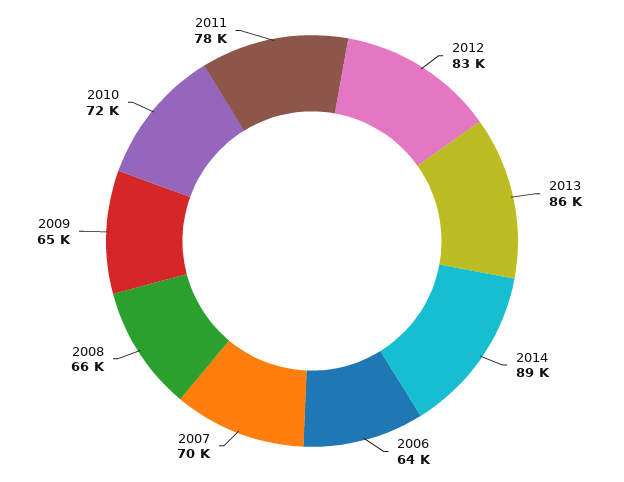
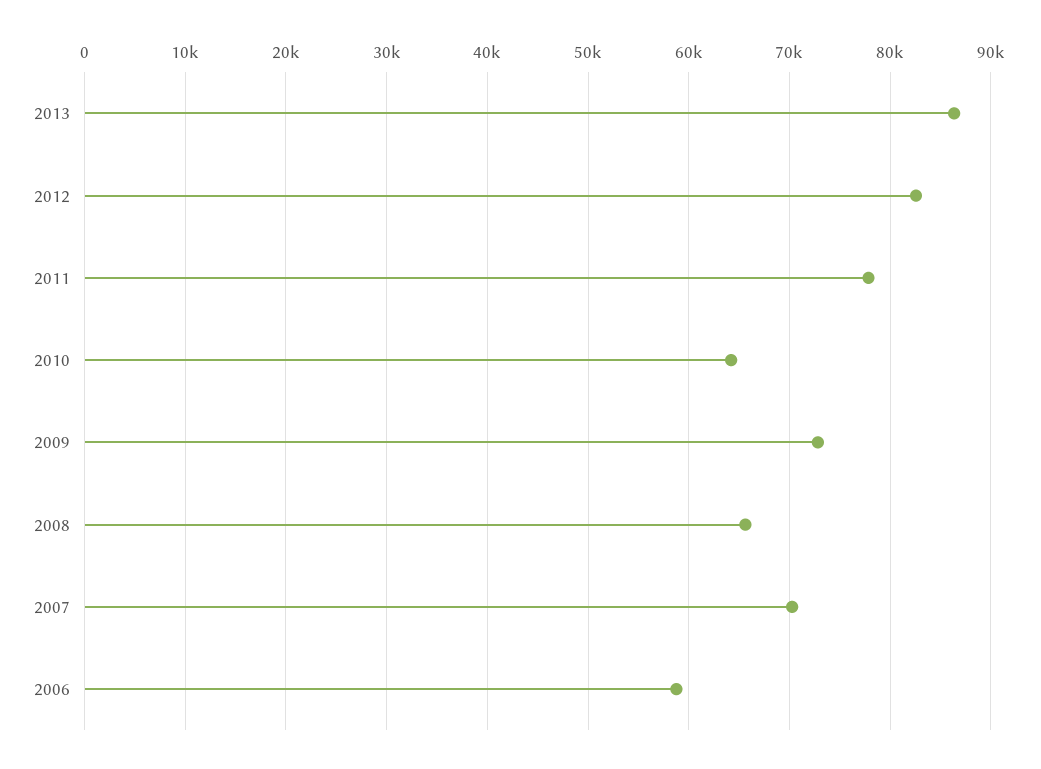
2014: 89000 -> none
2006: 64000 -> 59000
2009: 65000 -> 73000
2010: 72000 -> 64000

